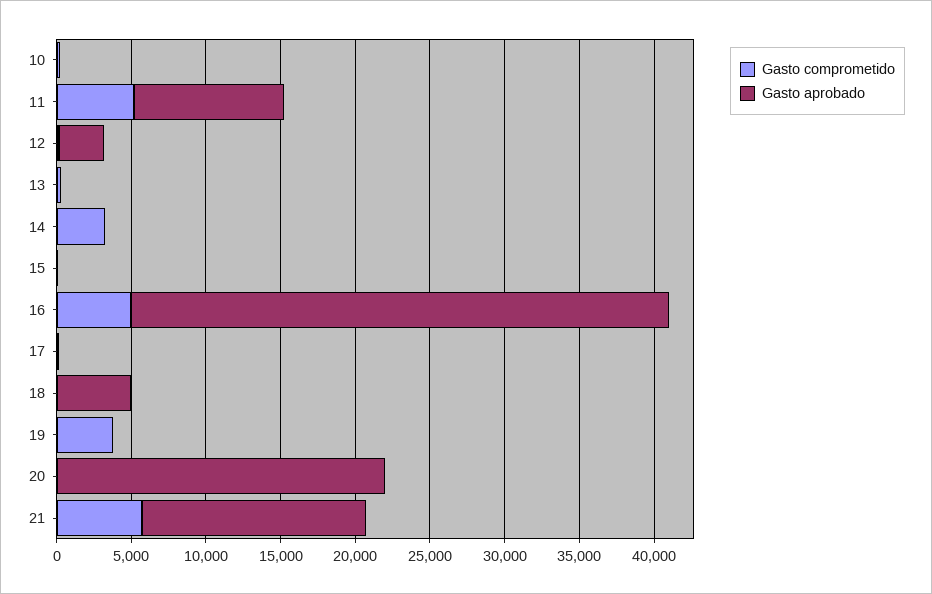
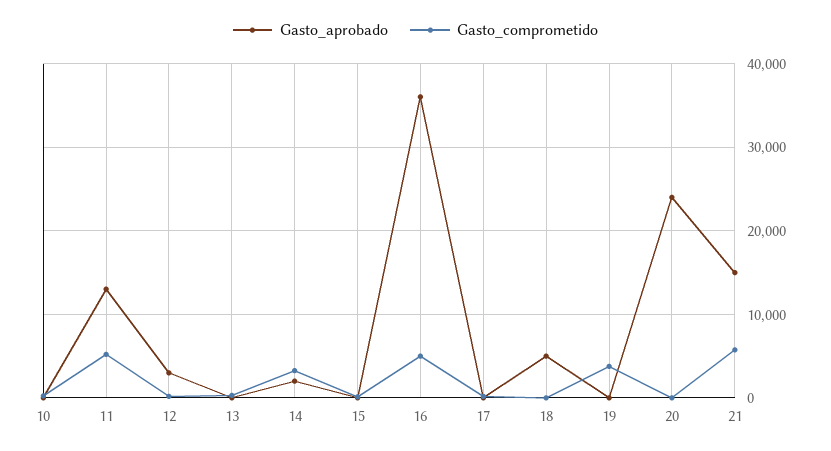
Gasto aprobado, 11: 10000 -> 13000
Gasto aprobado, 14: 0 -> 2000
Gasto aprobado, 20: 22000 -> 24000

